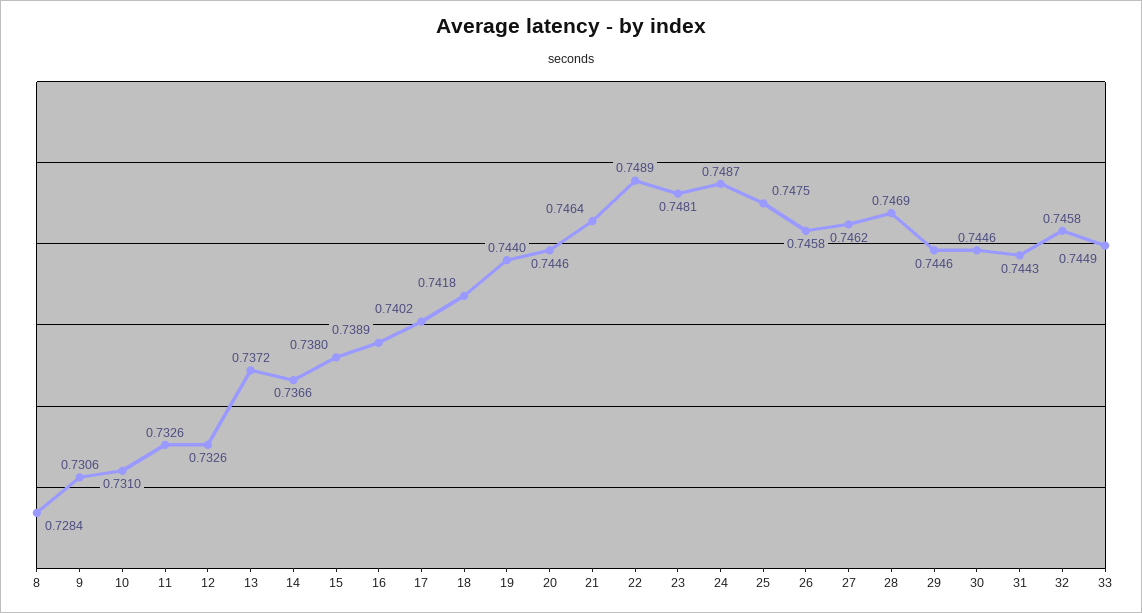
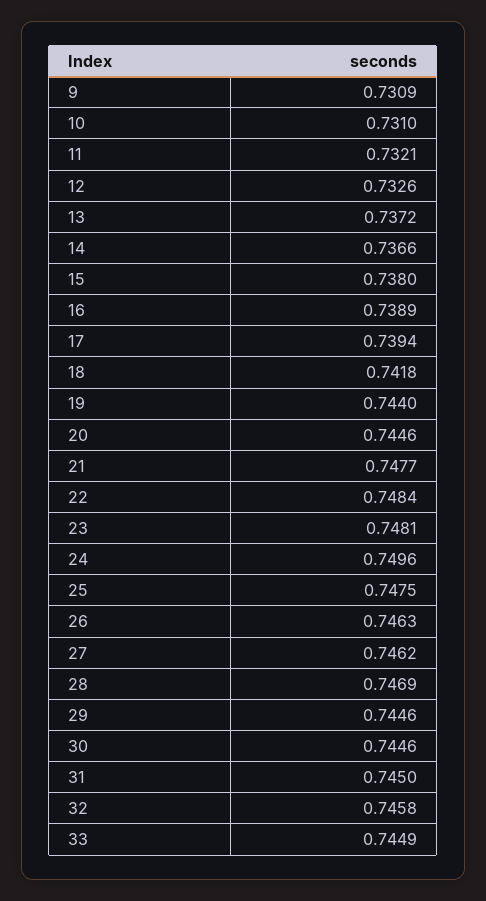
8: 0.7284 -> none
9: 0.7306 -> 0.7309
11: 0.7326 -> 0.7321
17: 0.7402 -> 0.7394
21: 0.7464 -> 0.7477
22: 0.7489 -> 0.7484
24: 0.7487 -> 0.7496
26: 0.7458 -> 0.7463
31: 0.7443 -> 0.745

